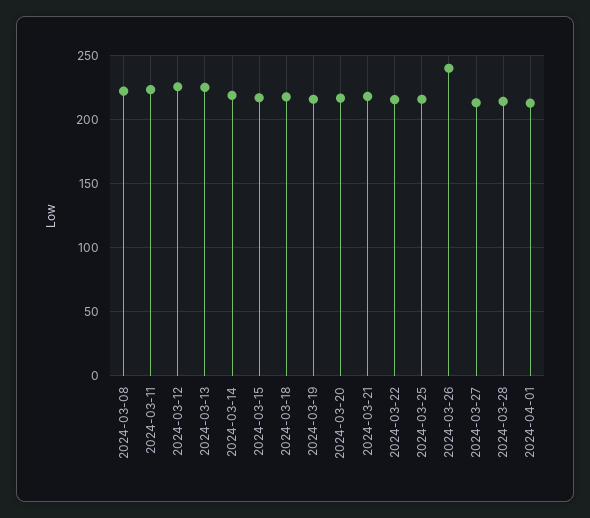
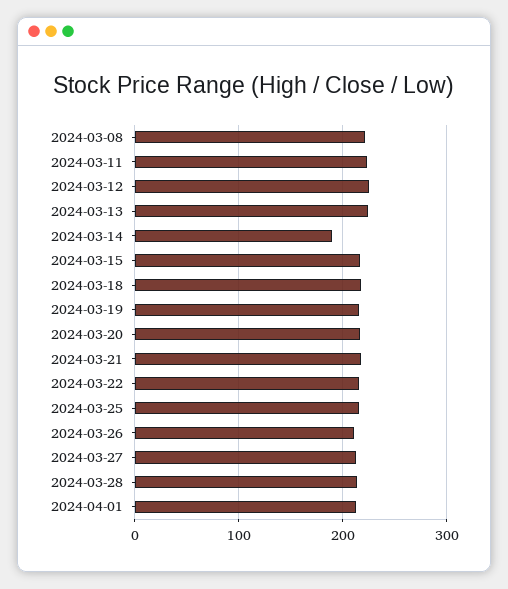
2024-03-14: 220 -> 190
2024-03-26: 240 -> 210

